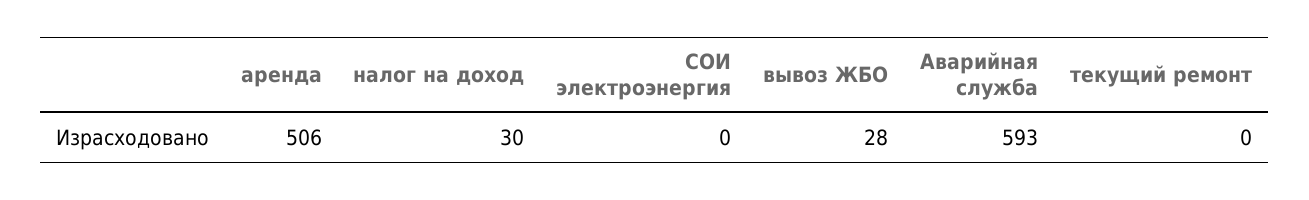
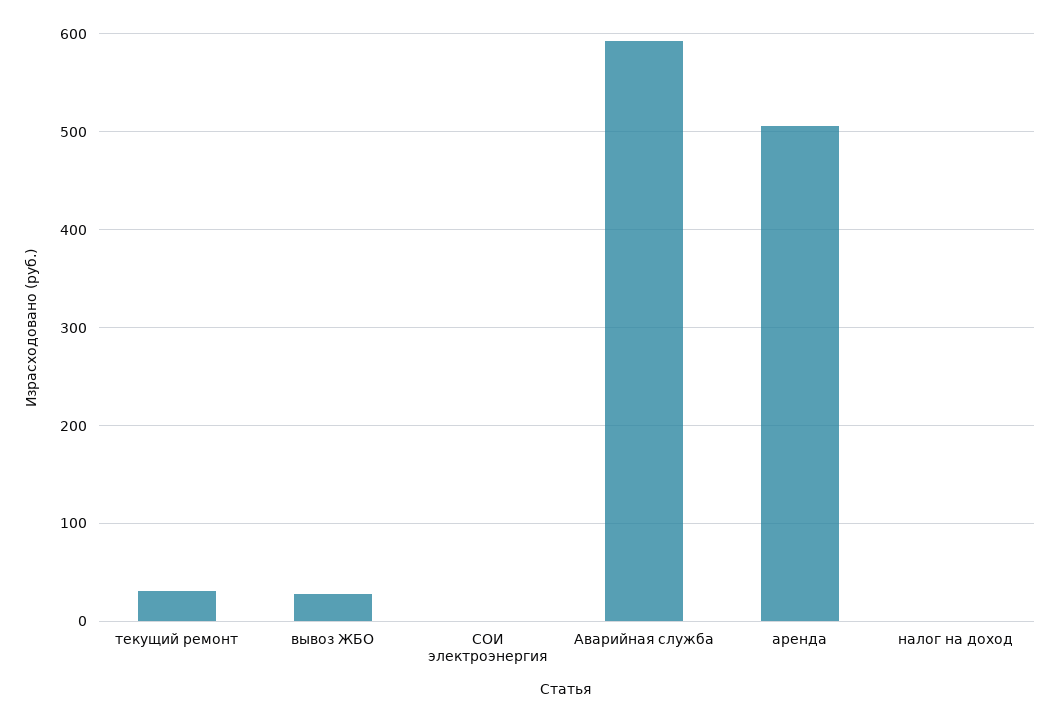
налог на доход: 30 -> 0
текущий ремонт: 0 -> 30

